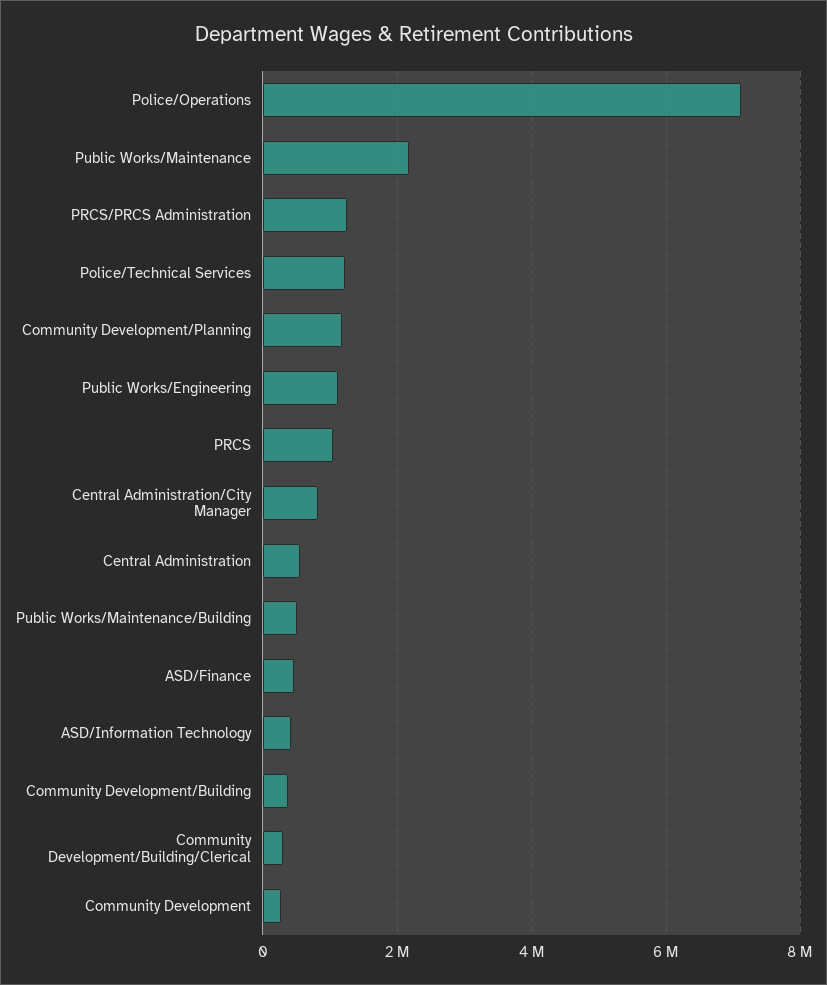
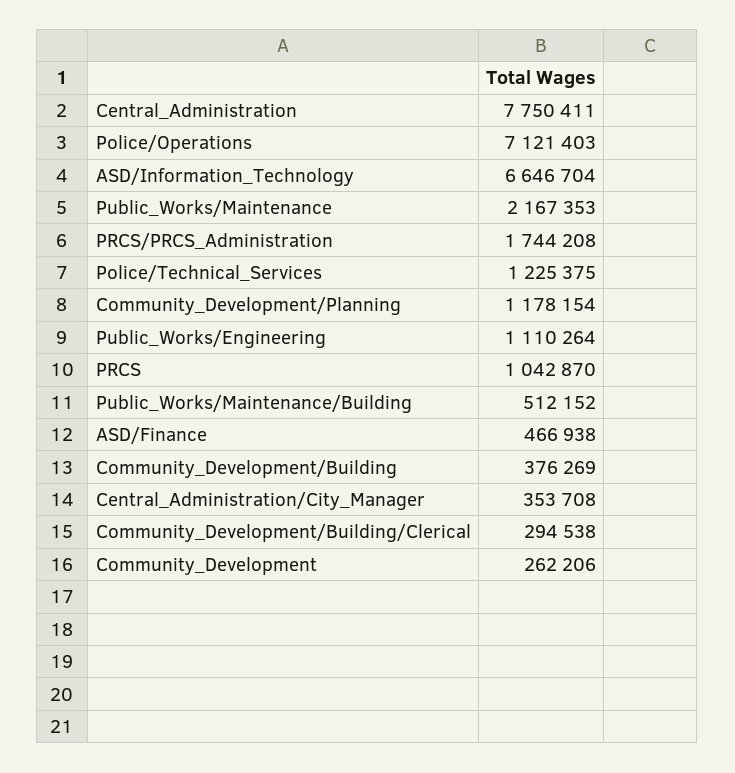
PRCS/PRCS Administration: 1200000 -> 1744208
Central Administration/City Manager: 800000 -> 353708
Central Administration: 600000 -> 7750411
ASD/Information Technology: 400000 -> 6646704

